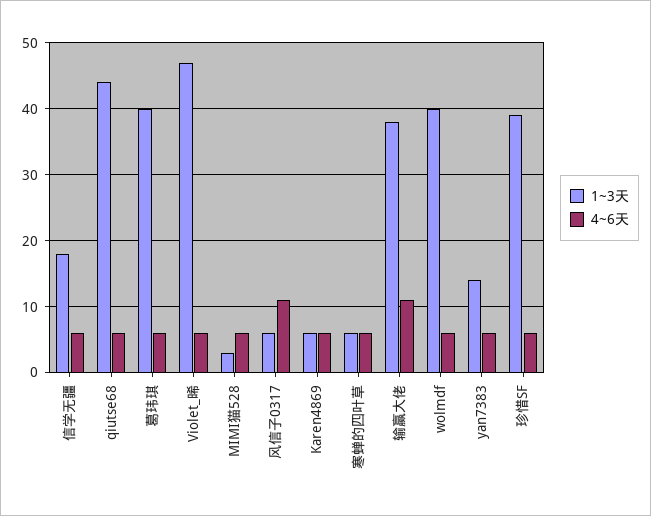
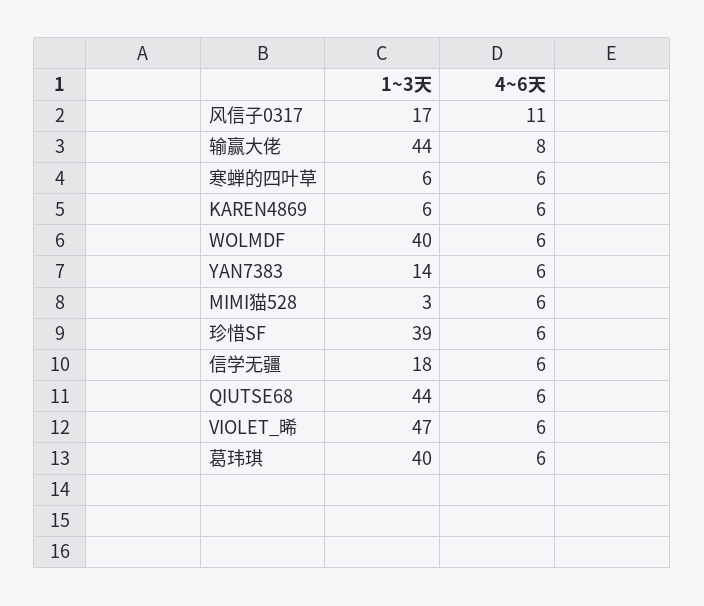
1~3天, 风信子0317: 6 -> 17
1~3天, 输赢大佬: 38 -> 44
4~6天, 输赢大佬: 11 -> 8

